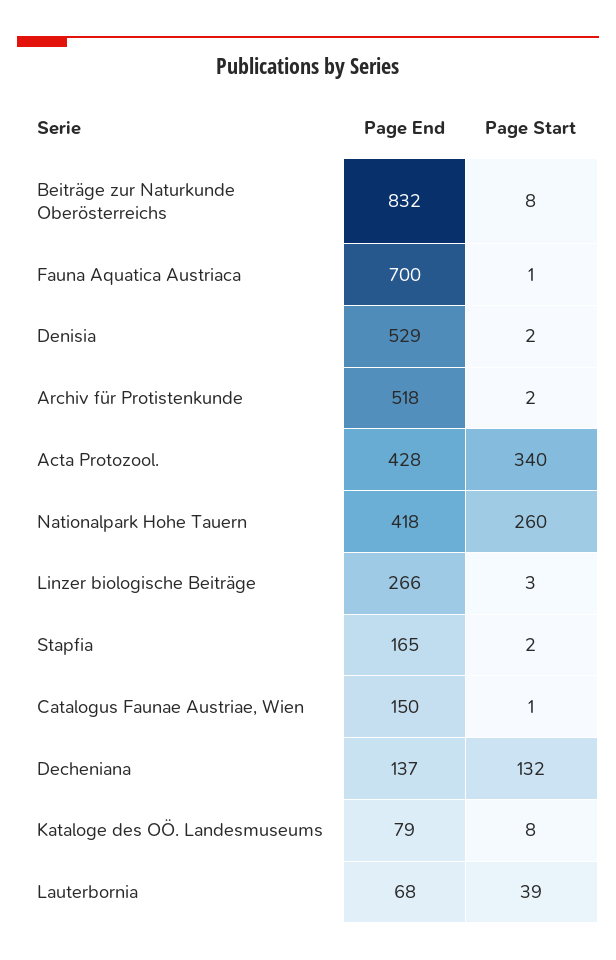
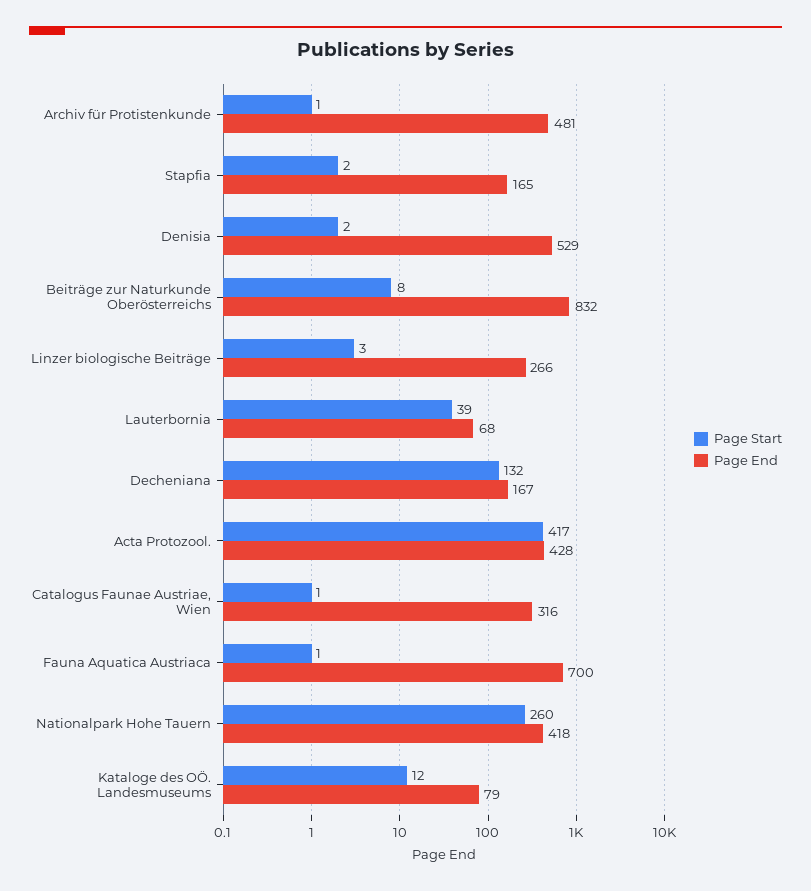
Page End, Archiv für Protistenkunde: 518 -> 481
Page Start, Archiv für Protistenkunde: 2 -> 1
Page Start, Acta Protozool.: 340 -> 417
Page End, Catalogus Faunae Austriae, Wien: 150 -> 316
Page End, Decheniana: 137 -> 167
Page Start, Kataloge des OÖ. Landesmuseums: 8 -> 12

